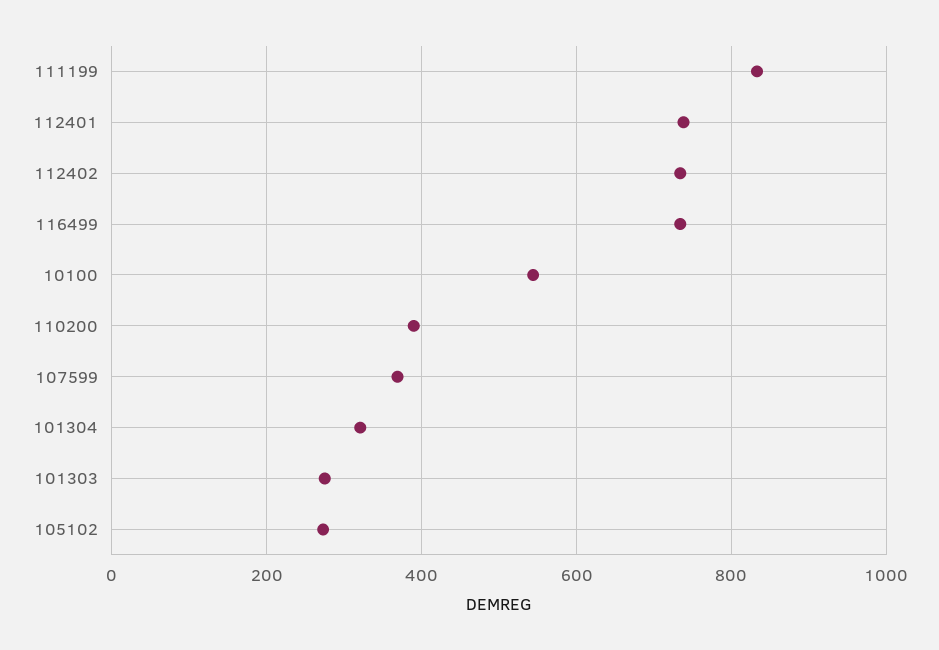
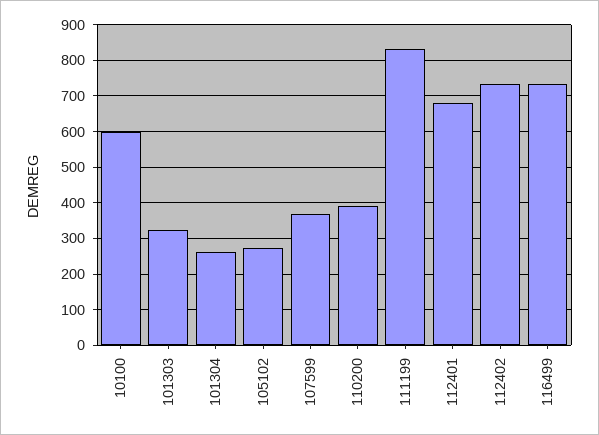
112401: 740 -> 680
10100: 540 -> 600
101304: 320 -> 260
101303: 280 -> 320

